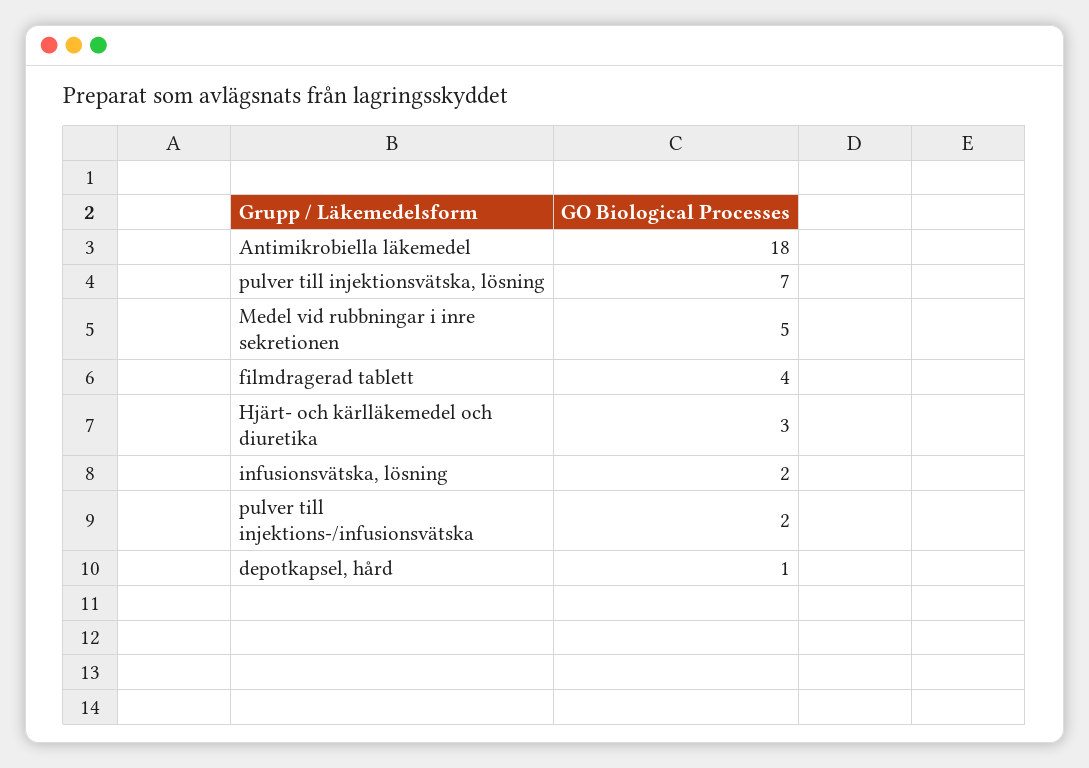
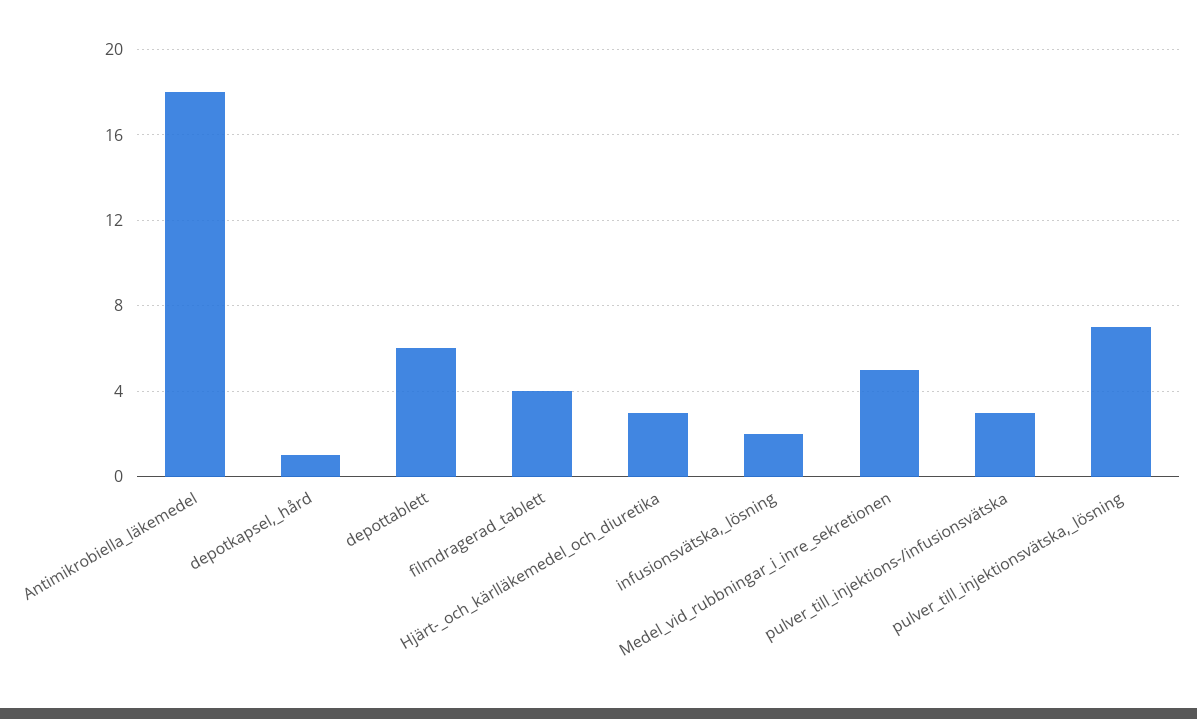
pulver till injektions-/infusionsvätska: 2 -> 3
depottablett: none -> 6

